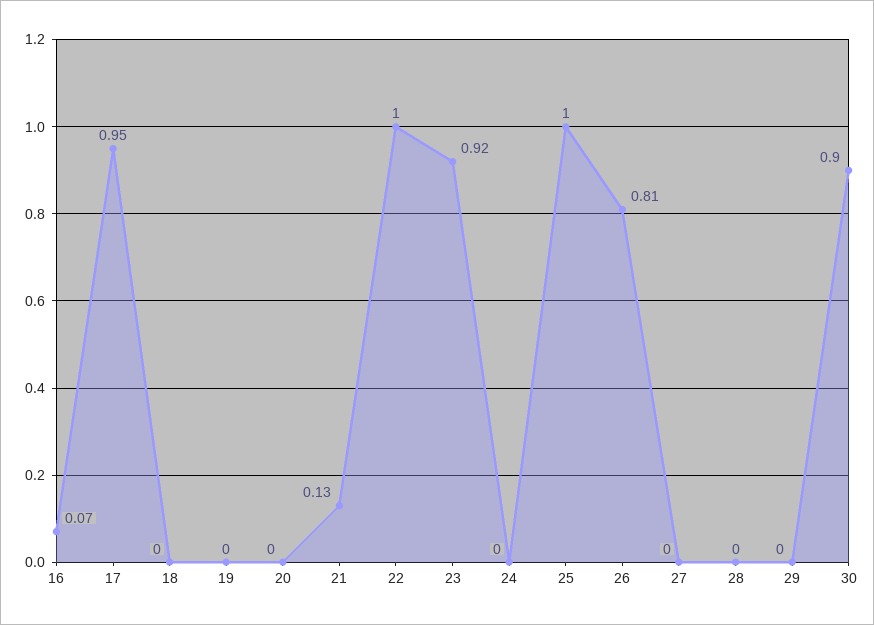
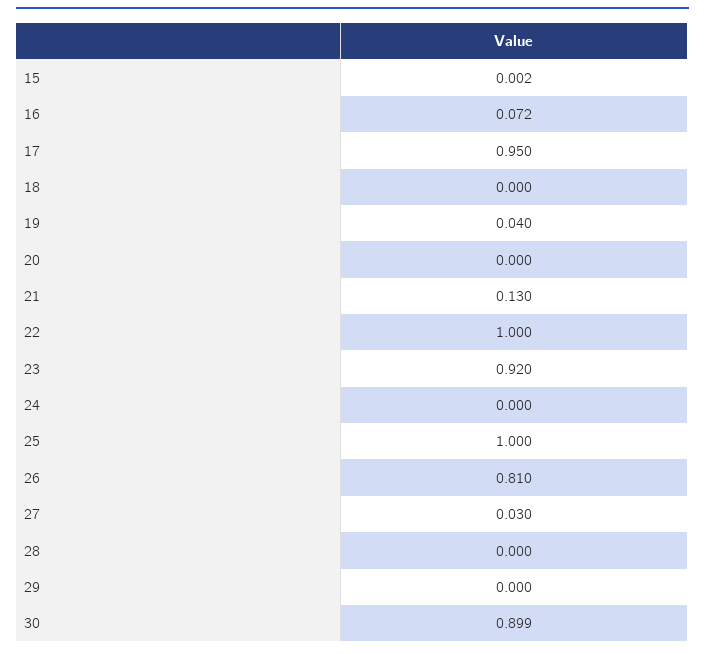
19: 0 -> 0.04
27: 0 -> 0.03
15: none -> 0.002

